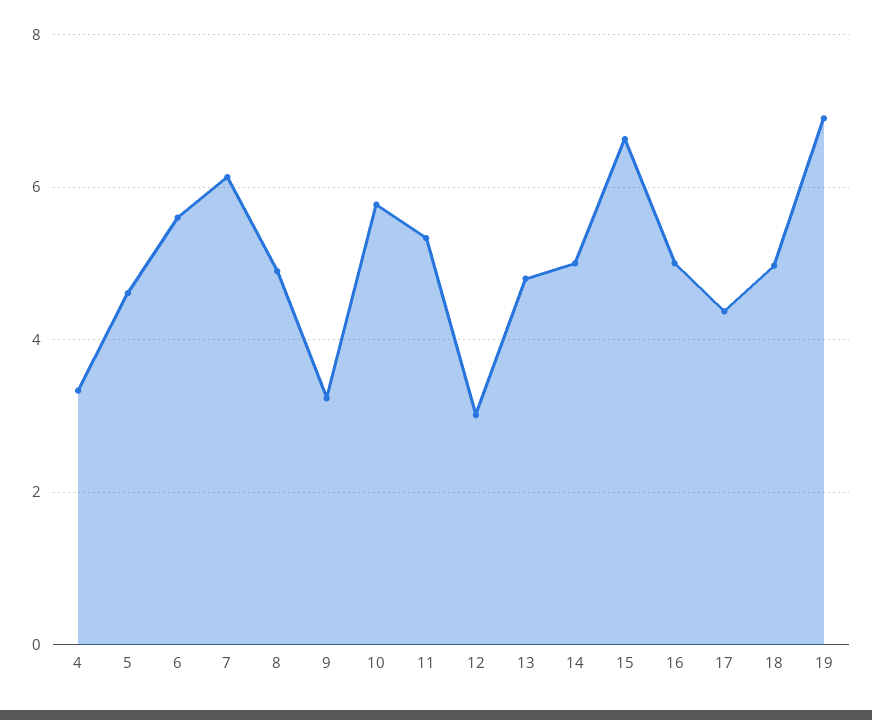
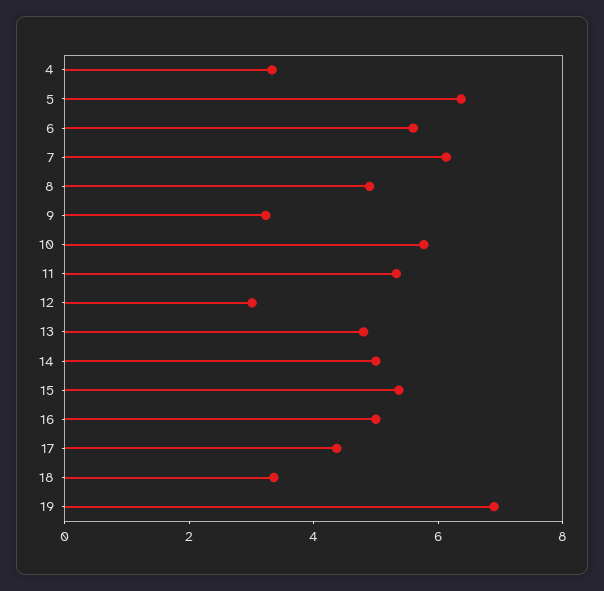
5: 4.6 -> 6.5
15: 6.6 -> 5.5
18: 5 -> 3.5

